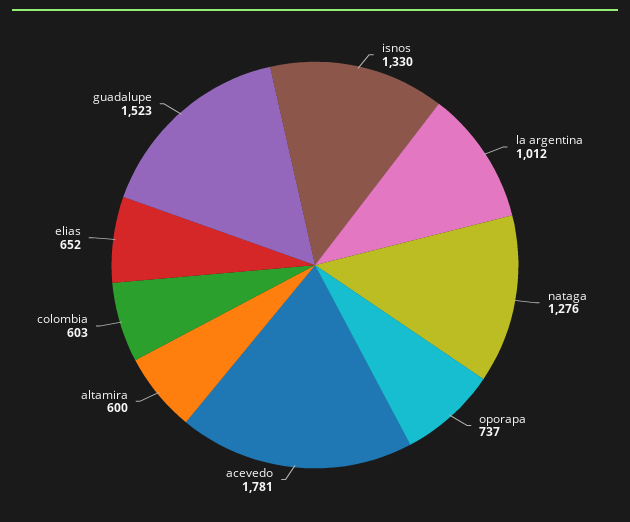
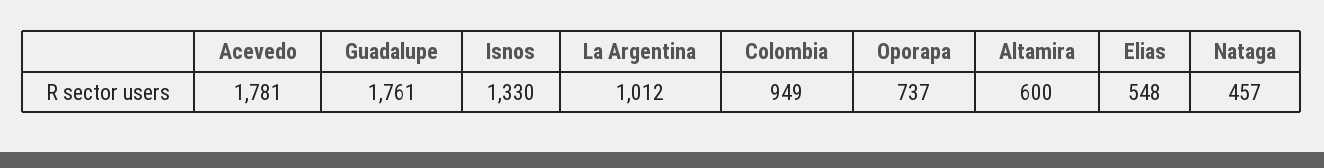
nataga: 1276 -> 457
colombia: 603 -> 949
elias: 652 -> 548
guadalupe: 1523 -> 1761

